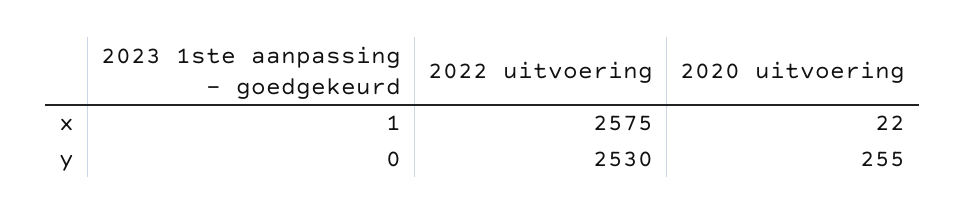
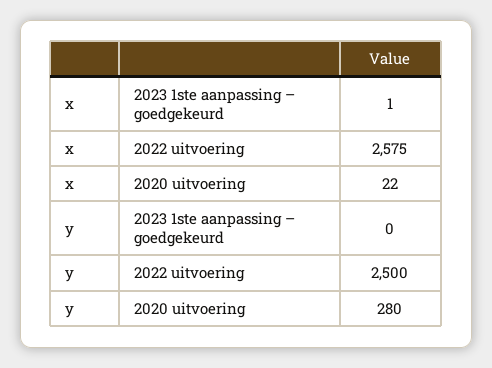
2022 uitvoering, y: 2530 -> 2500
2020 uitvoering, y: 255 -> 280

